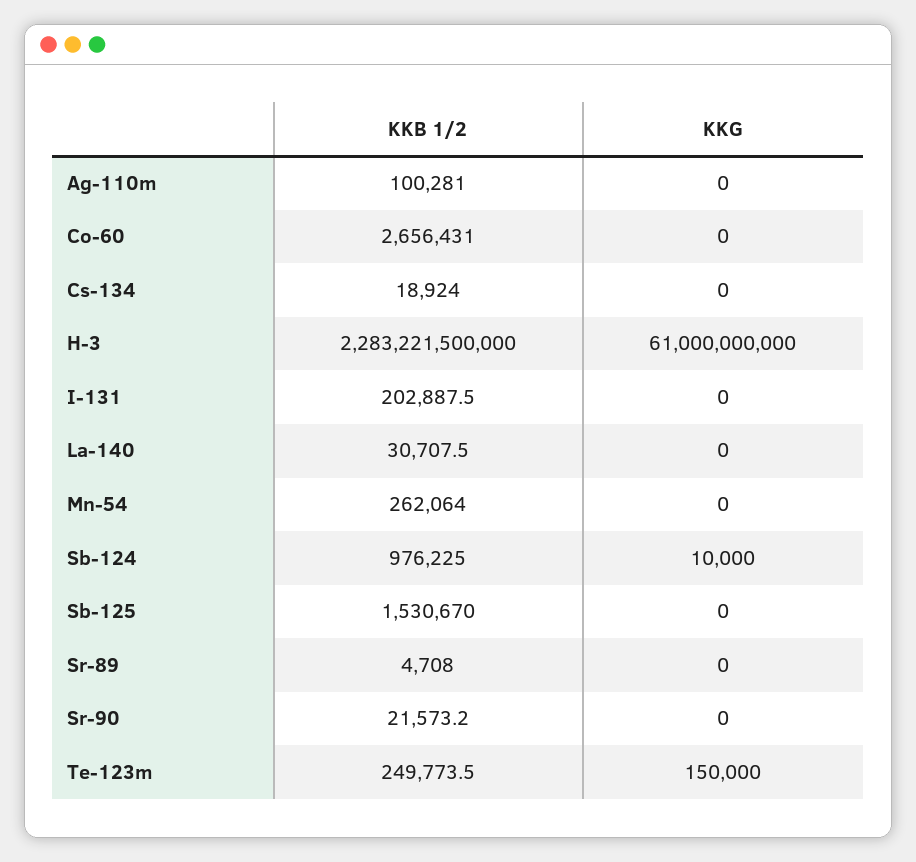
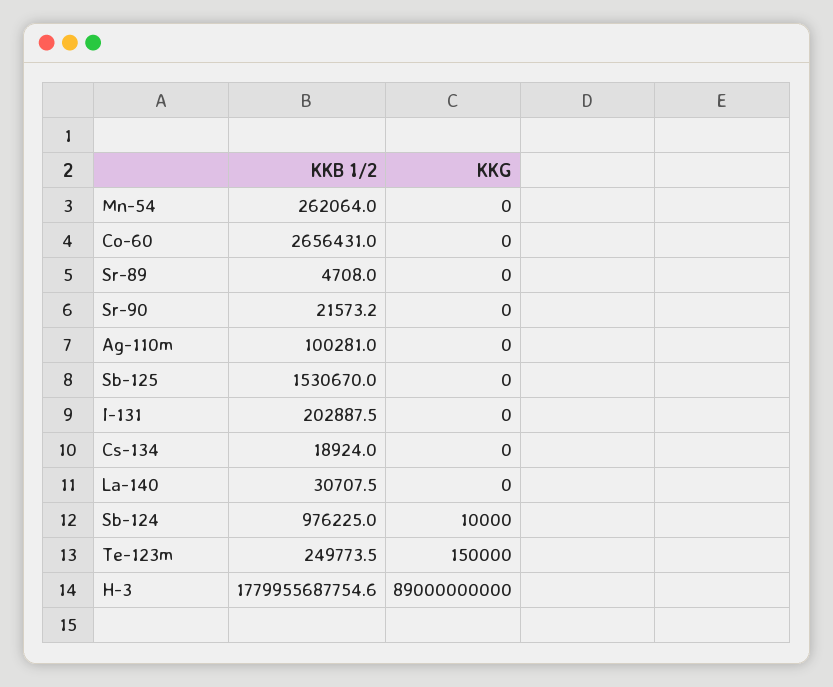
KKB 1/2, H-3: 2283221500000 -> 1779955687754.6
KKG, H-3: 61000000000 -> 89000000000

